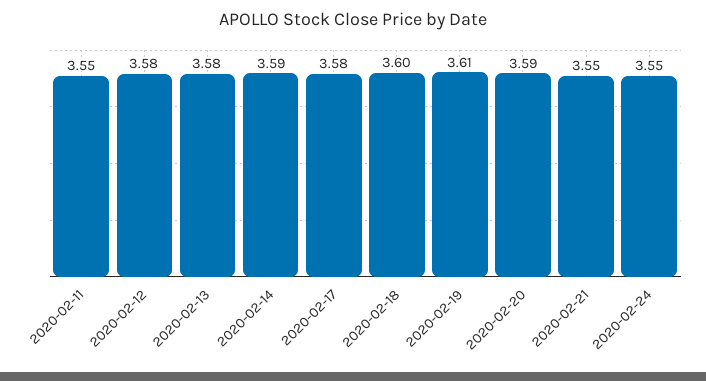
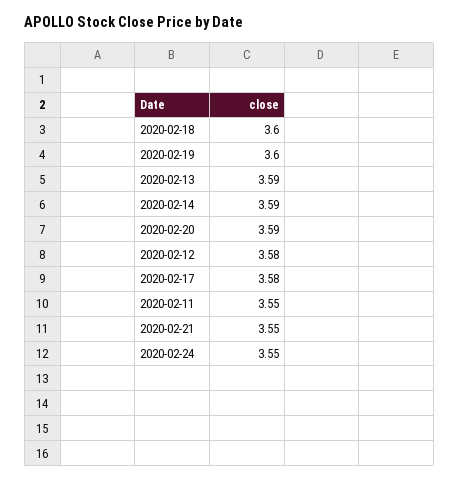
2020-02-13: 3.58 -> 3.59
2020-02-19: 3.61 -> 3.6

